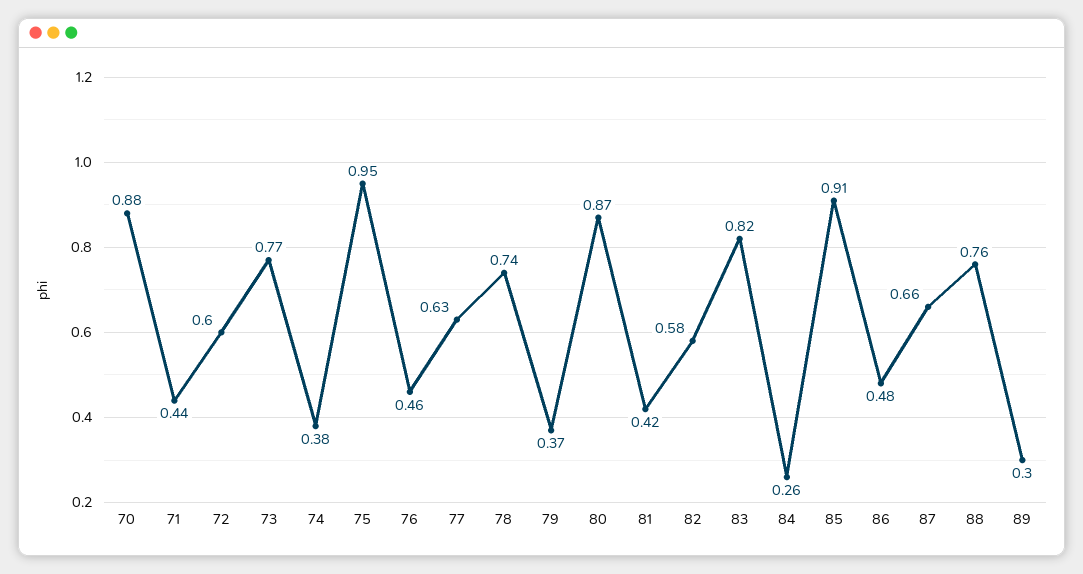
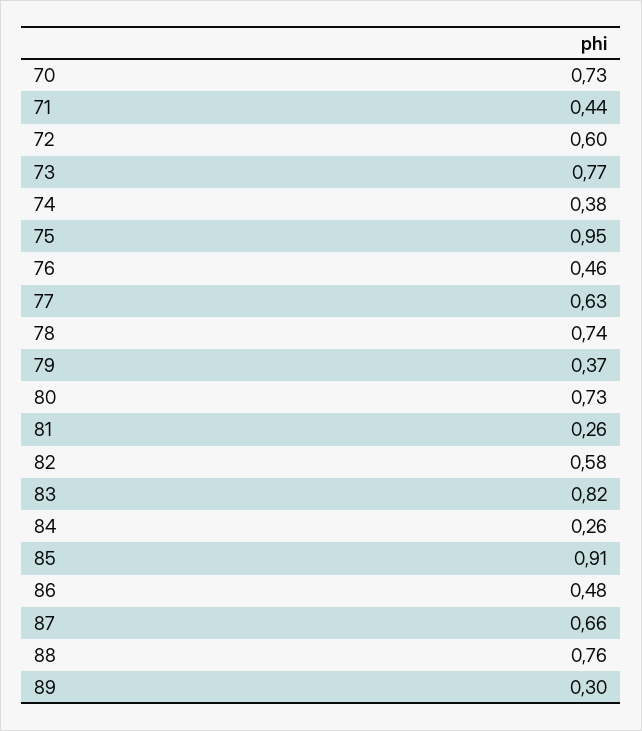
70: 0.88 -> 0.73
80: 0.87 -> 0.73
81: 0.42 -> 0.26

